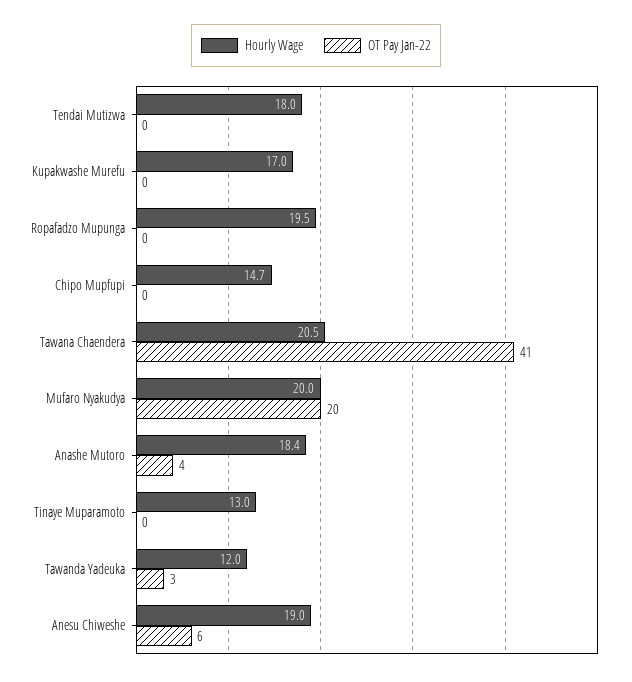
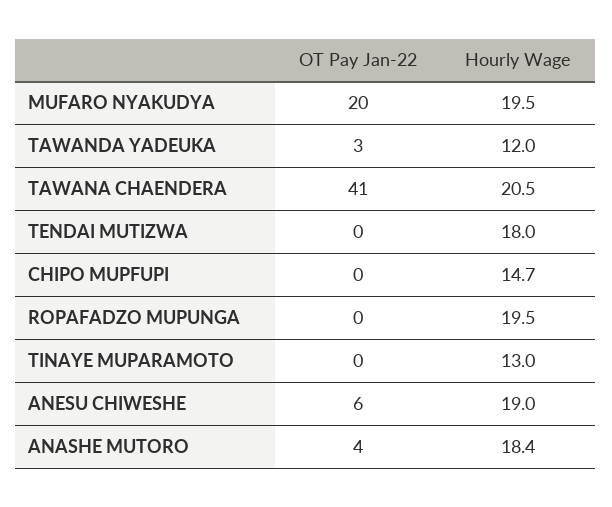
Hourly Wage, Kupakwashe Murefu: 17 -> none
OT Pay Jan-22, Kupakwashe Murefu: 0 -> none
Hourly Wage, Mufaro Nyakudya: 20 -> 19.5

